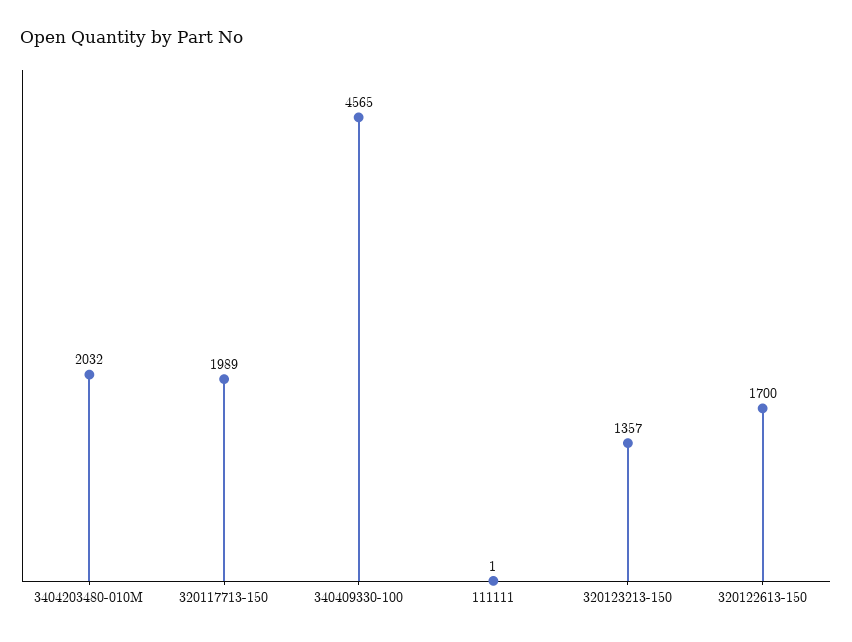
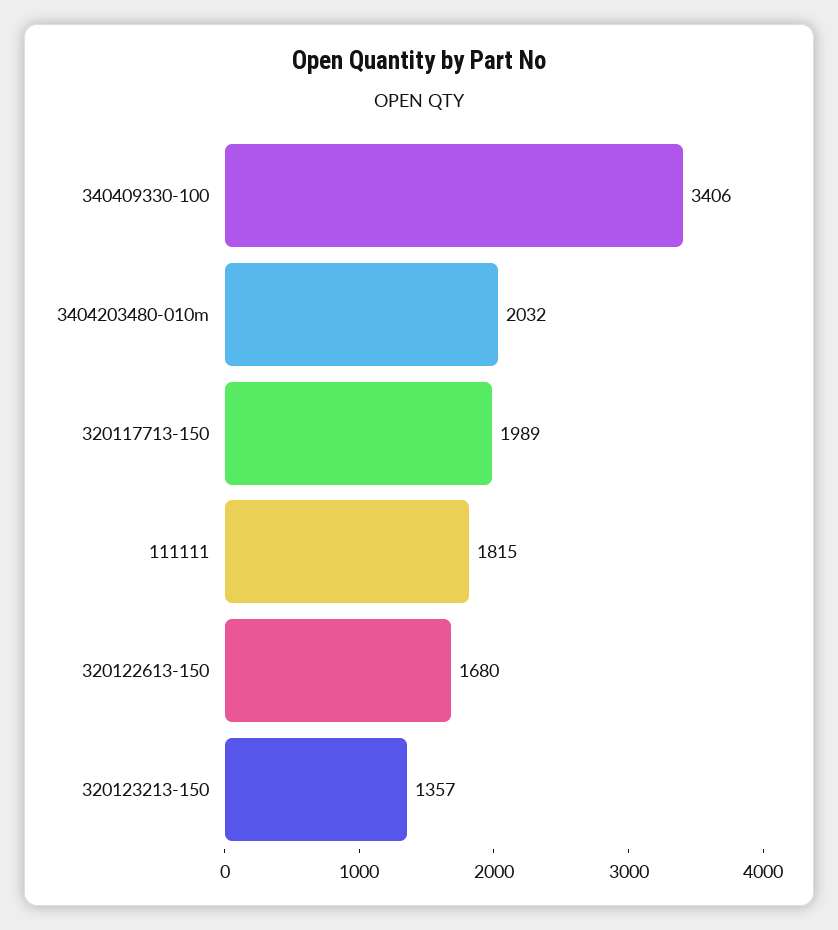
340409330-100: 4565 -> 3406
111111: 1 -> 1815
320122613-150: 1700 -> 1680

